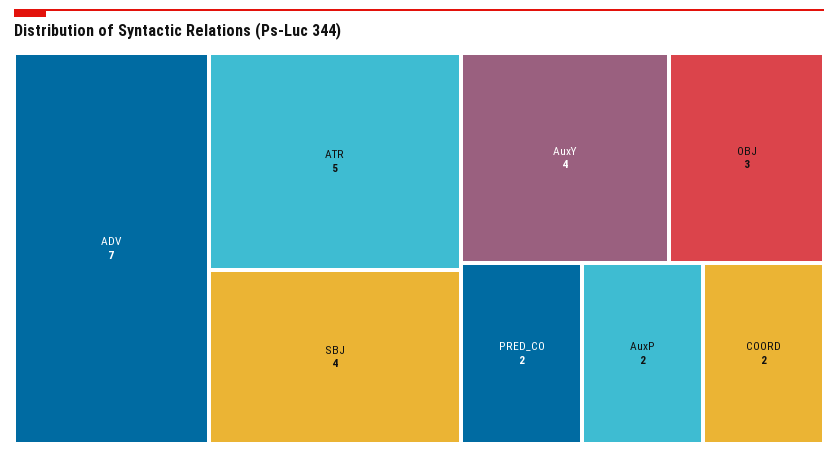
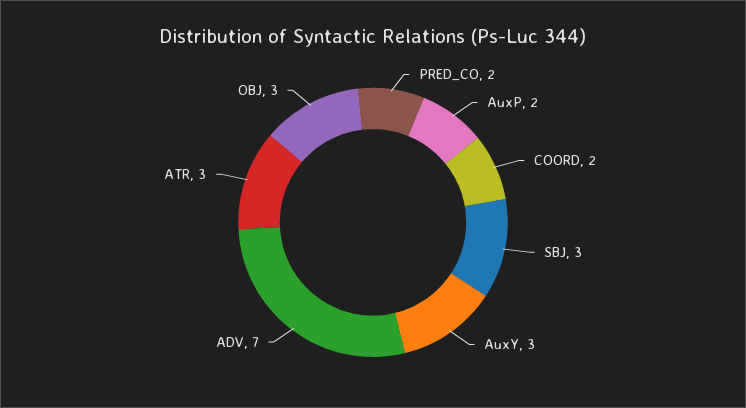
ATR: 5 -> 3
SBJ: 4 -> 3
AuxY: 4 -> 3

